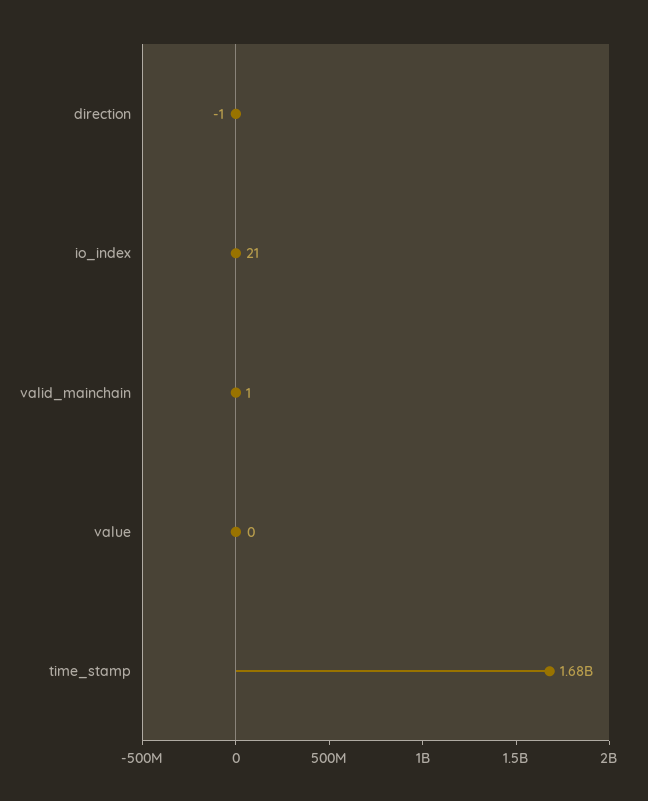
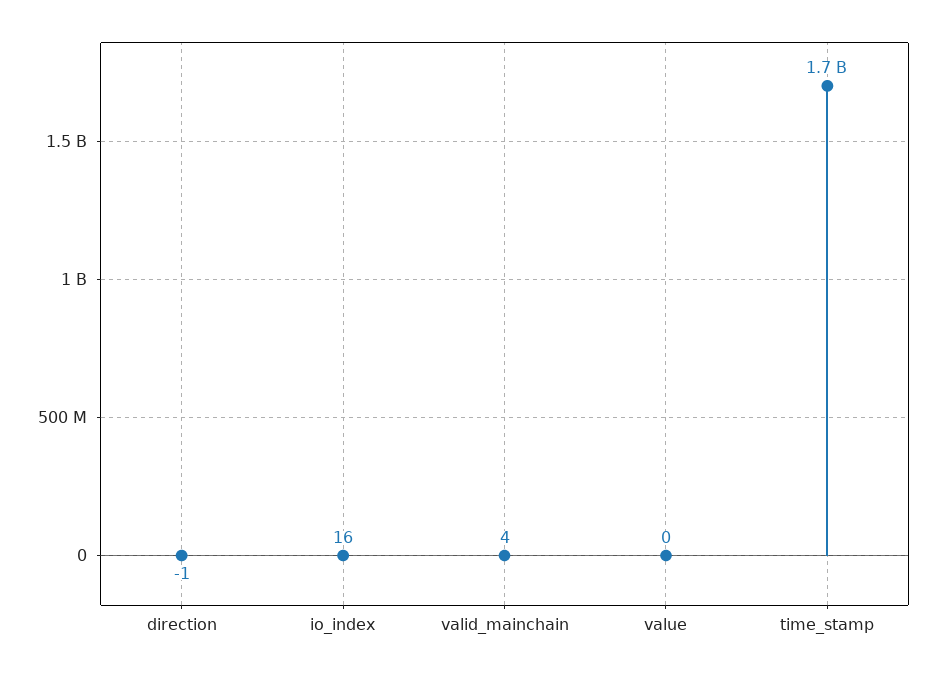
io_index: 21 -> 16
valid_mainchain: 1 -> 4

